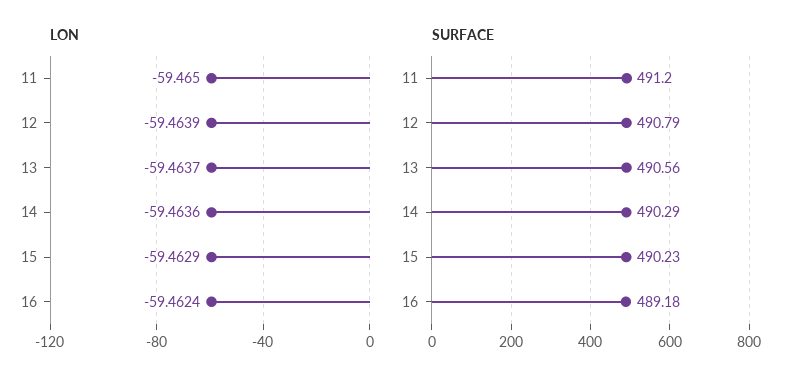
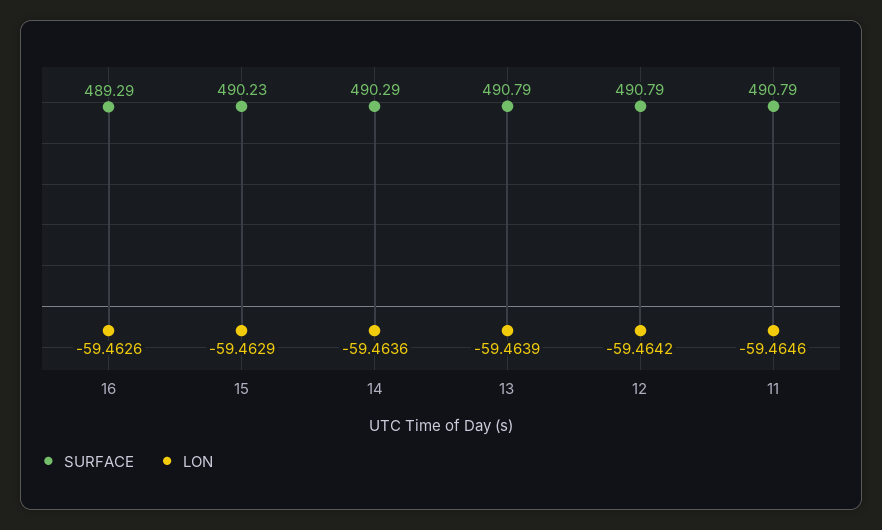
LON, 11: -59.465 -> -59.4646
LON, 12: -59.4639 -> -59.4642
LON, 13: -59.4637 -> -59.4639
LON, 16: -59.4624 -> -59.4626
SURFACE, 11: 491.2 -> 490.79
SURFACE, 13: 490.56 -> 490.79
SURFACE, 16: 489.18 -> 489.29

